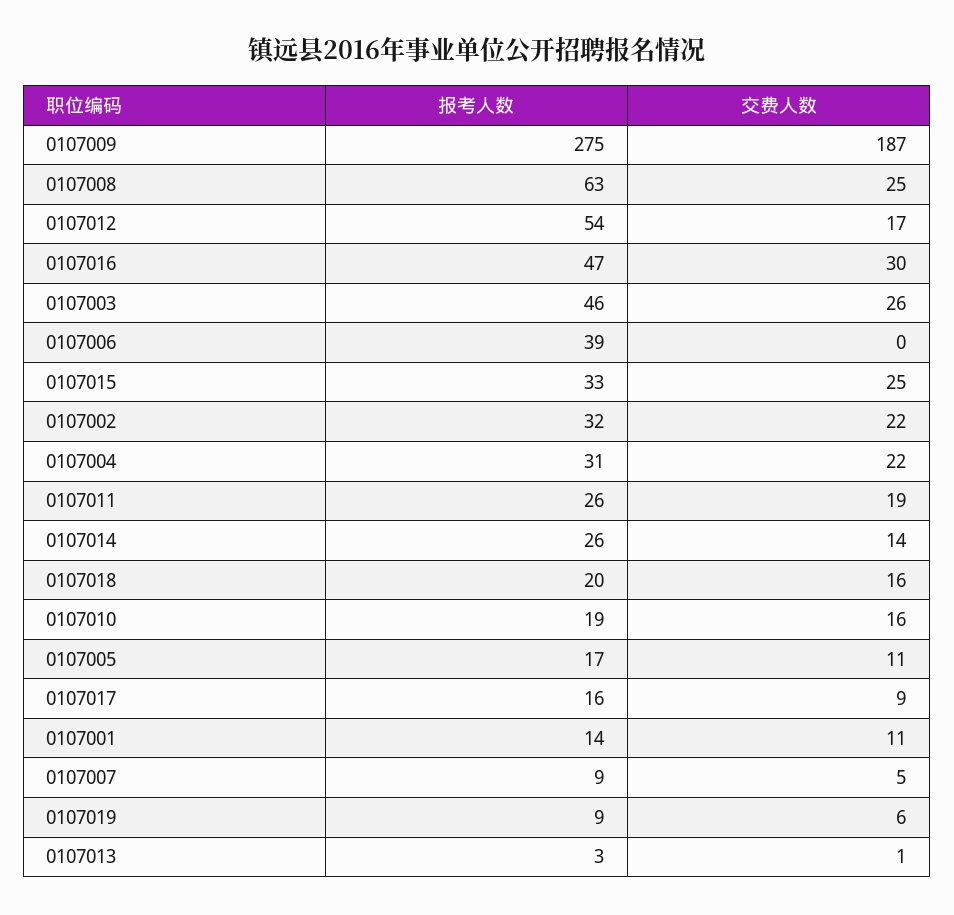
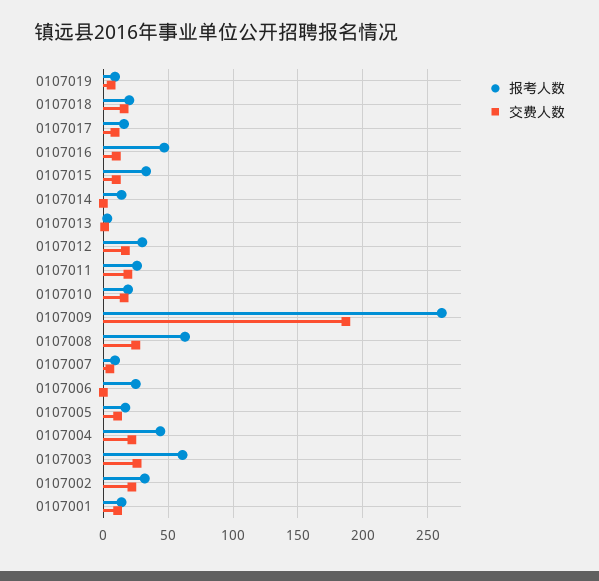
报考人数, 0107009: 275 -> 260
报考人数, 0107012: 54 -> 30
交费人数, 0107016: 30 -> 10
报考人数, 0107003: 46 -> 60
报考人数, 0107006: 39 -> 25
交费人数, 0107015: 25 -> 10
报考人数, 0107004: 31 -> 45
报考人数, 0107014: 26 -> 15
交费人数, 0107014: 14 -> 0

